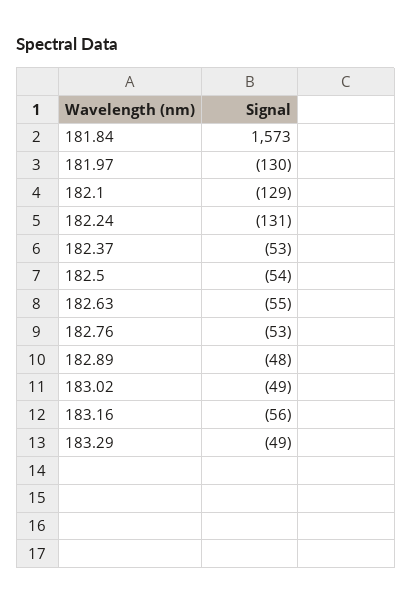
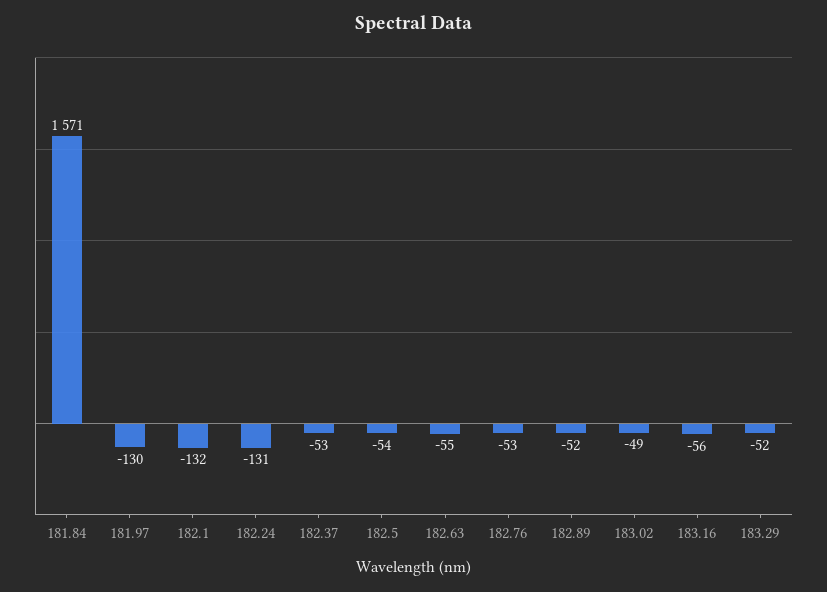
181.84: 1573 -> 1571
182.1: -129 -> -132
182.89: -48 -> -52
183.29: -49 -> -52

